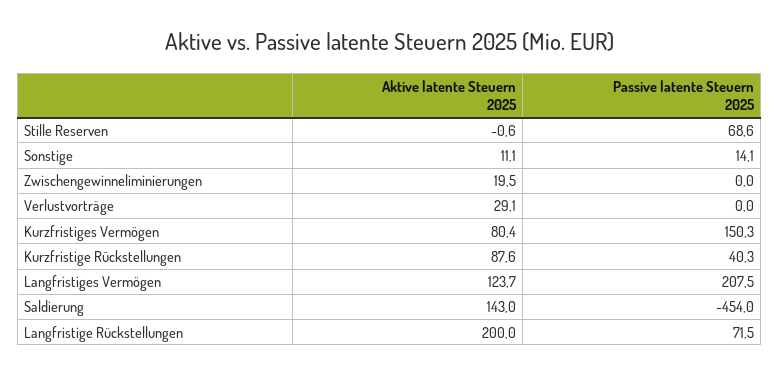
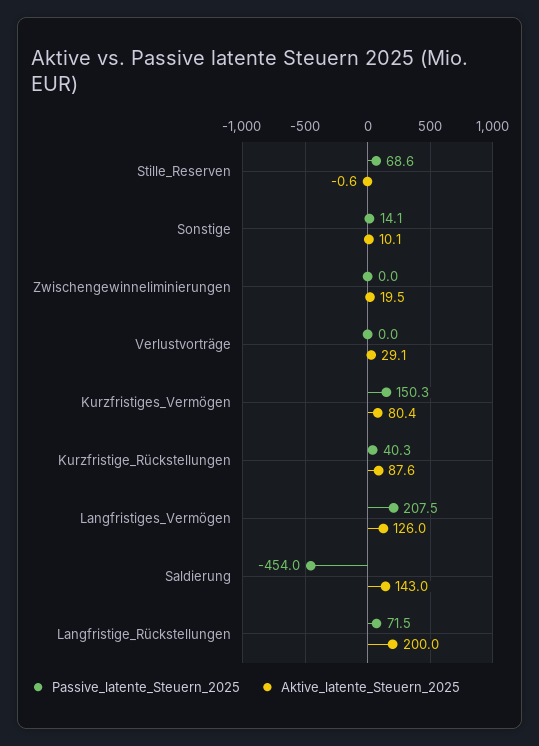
Aktive latente Steuern 2025, Sonstige: 11.1 -> 10.1
Aktive latente Steuern 2025, Langfristiges Vermögen: 123.7 -> 126

